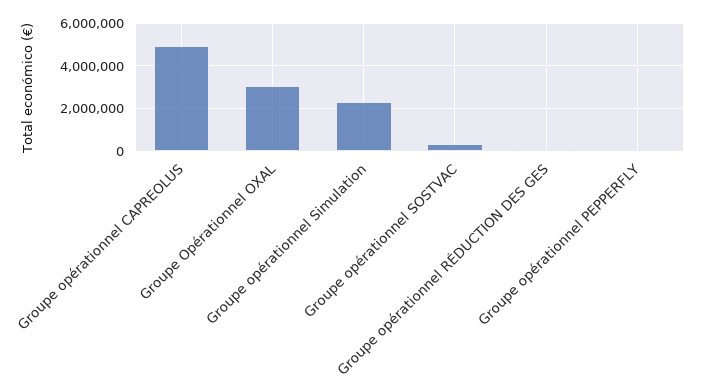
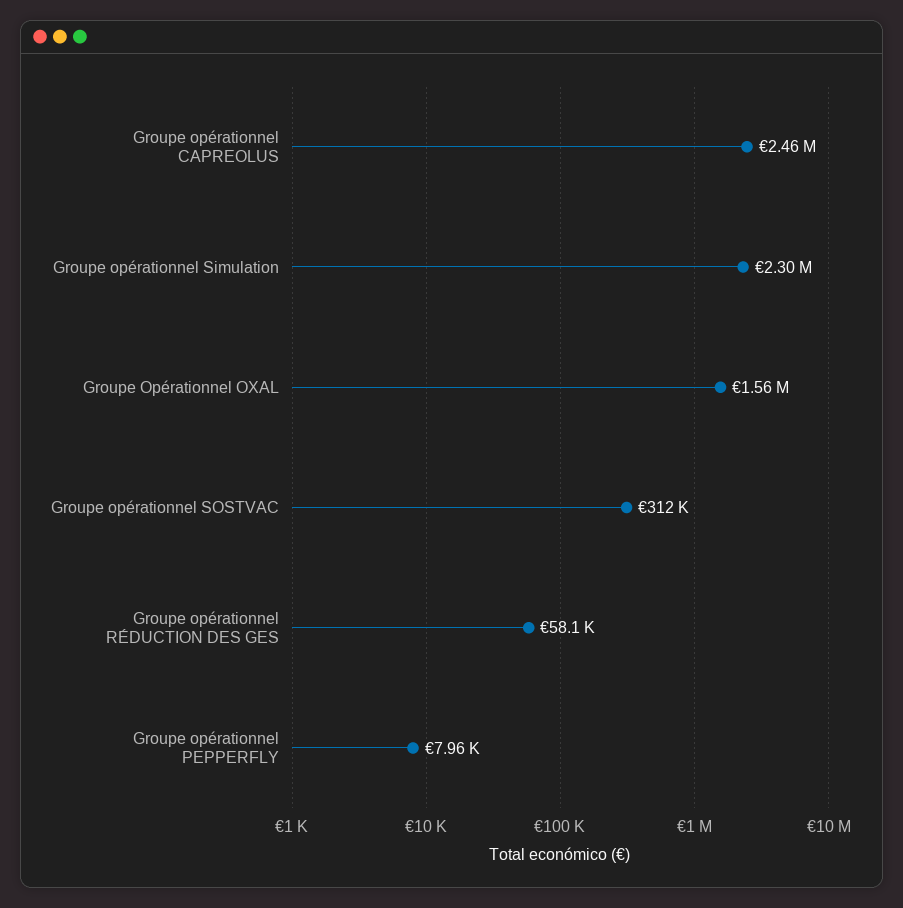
Groupe opérationnel CAPREOLUS: 5000000 -> 2460000
Groupe Opérationnel OXAL: 3000000 -> 1560000

